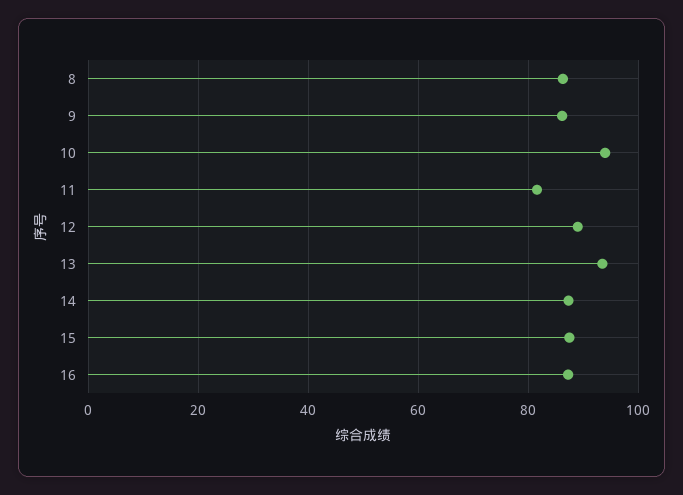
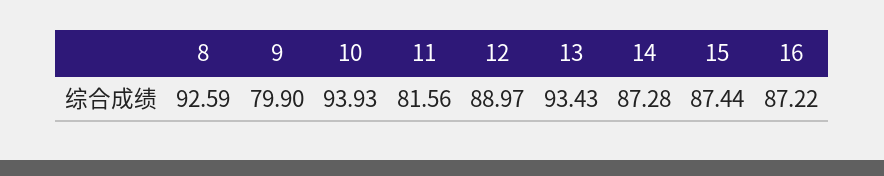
8: 86 -> 92.59
9: 86 -> 79.9

